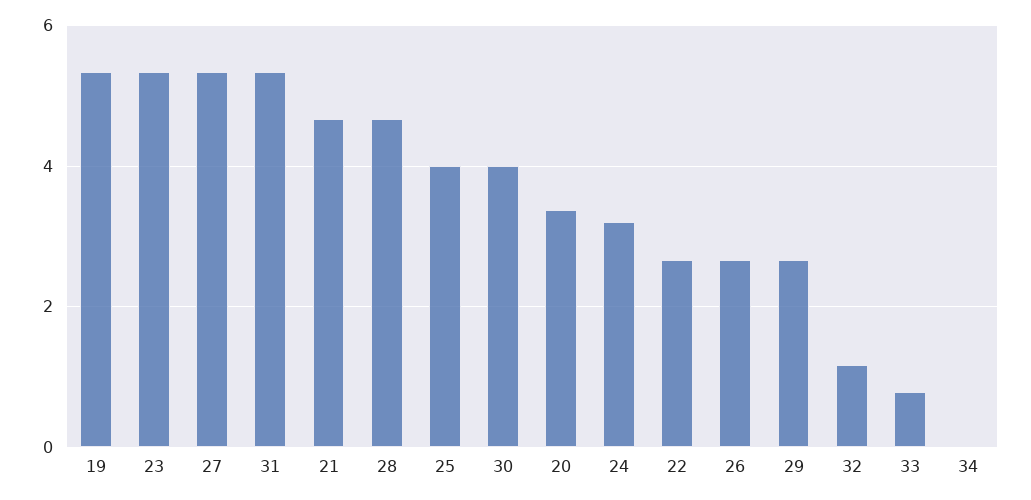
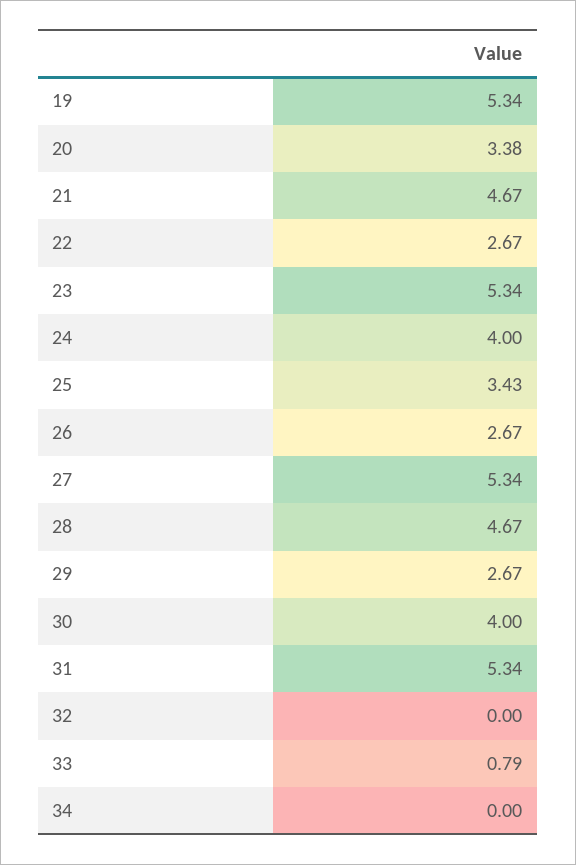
25: 4 -> 3.43
24: 3.2 -> 4
32: 1.2 -> 0

